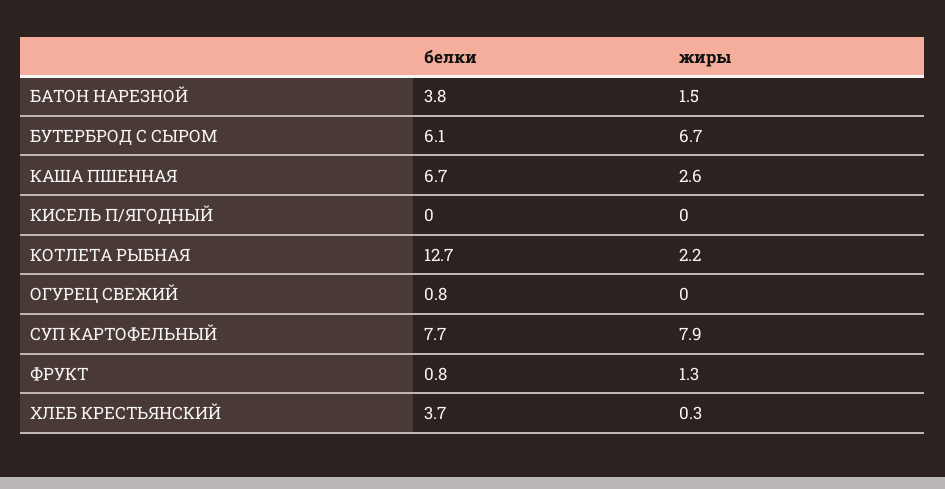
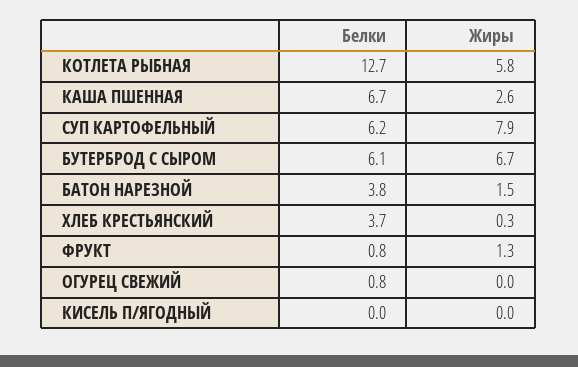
жиры, КОТЛЕТА РЫБНАЯ: 2.2 -> 5.8
белки, СУП КАРТОФЕЛЬНЫЙ: 7.7 -> 6.2

